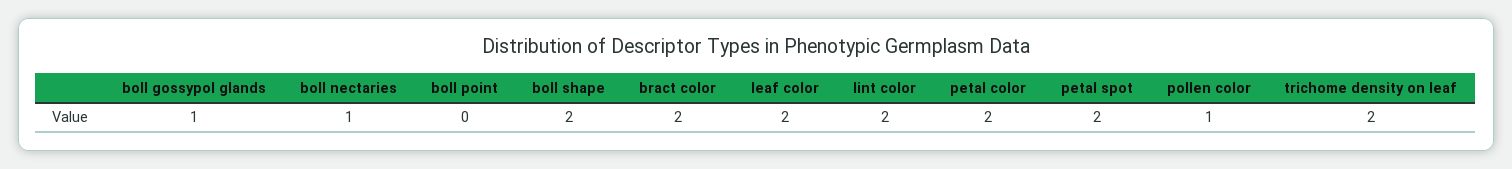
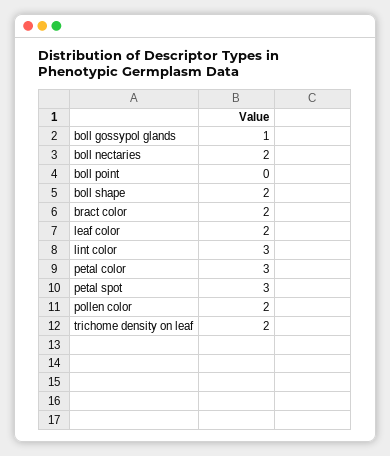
boll nectaries: 1 -> 2
lint color: 2 -> 3
petal color: 2 -> 3
petal spot: 2 -> 3
pollen color: 1 -> 2

